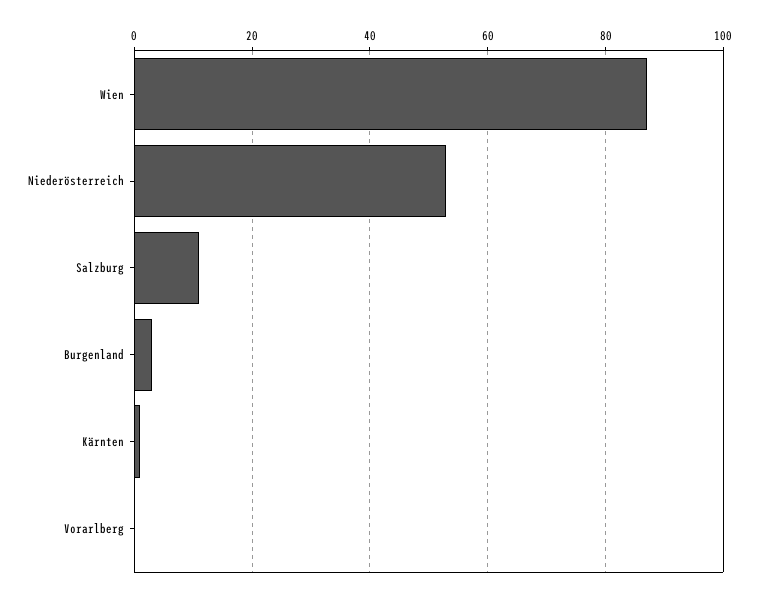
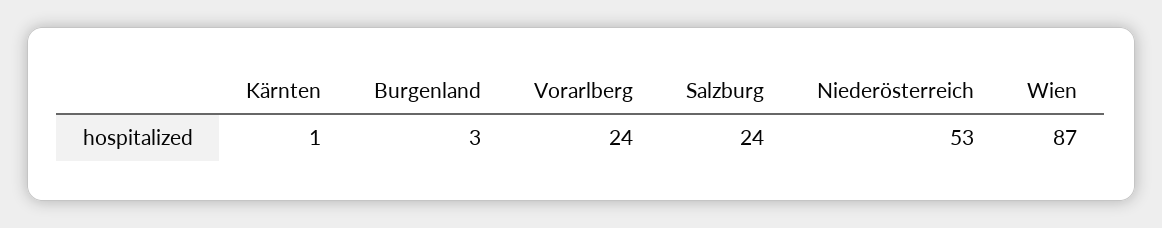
Salzburg: 10 -> 24
Vorarlberg: 0 -> 24

